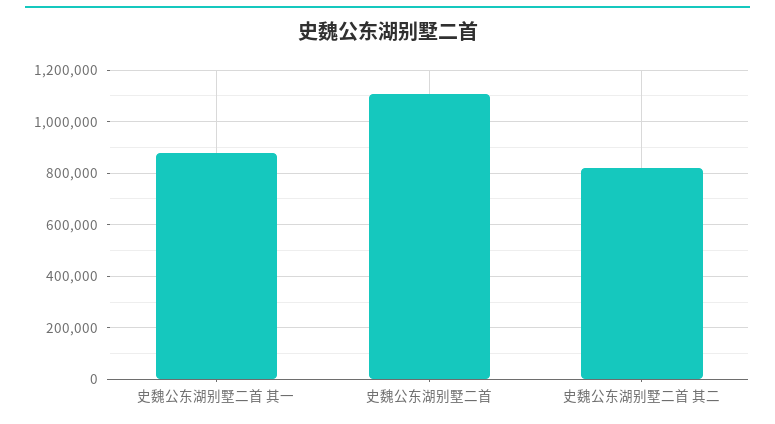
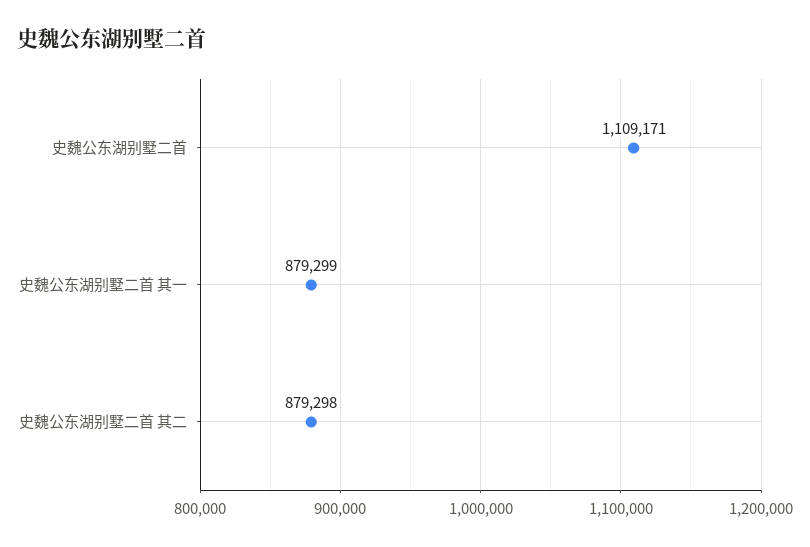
史魏公东湖别墅二首 其二: 825000 -> 879298

